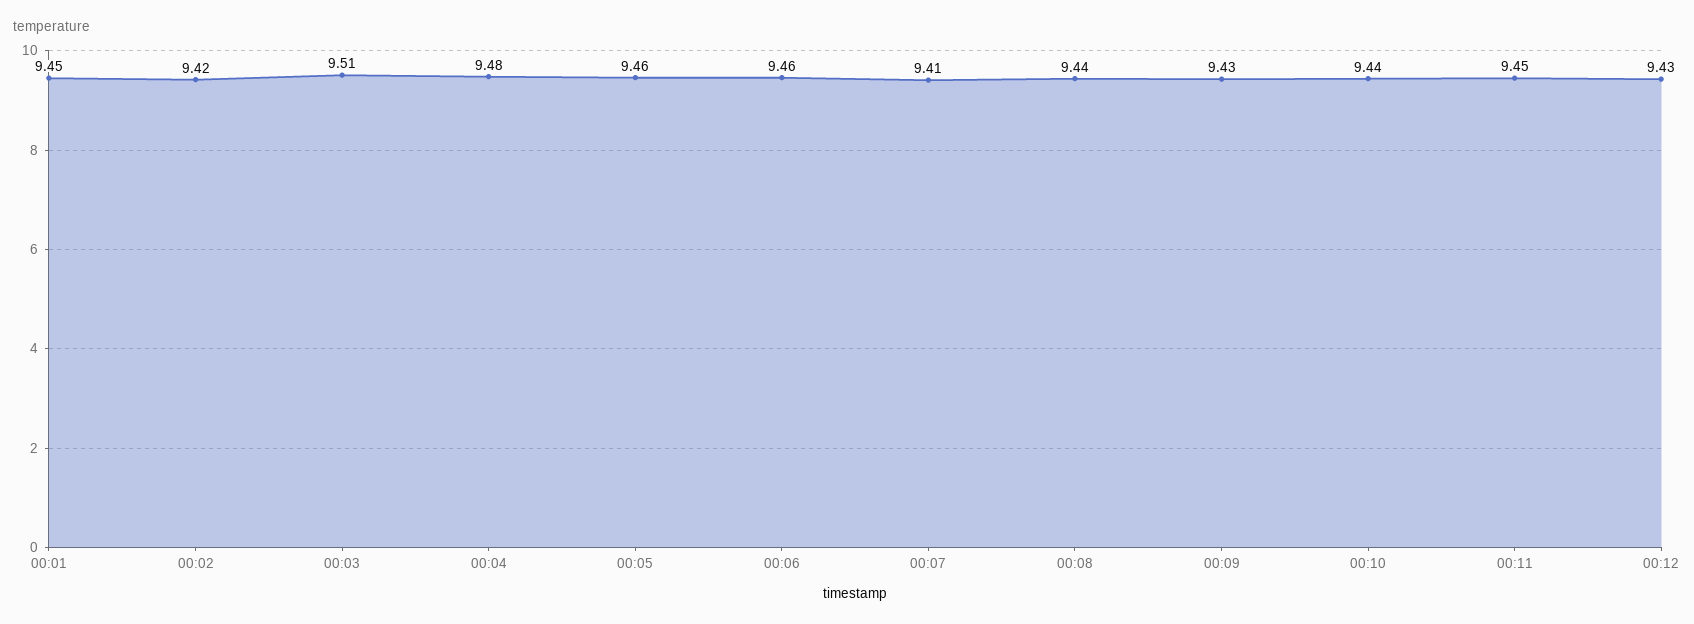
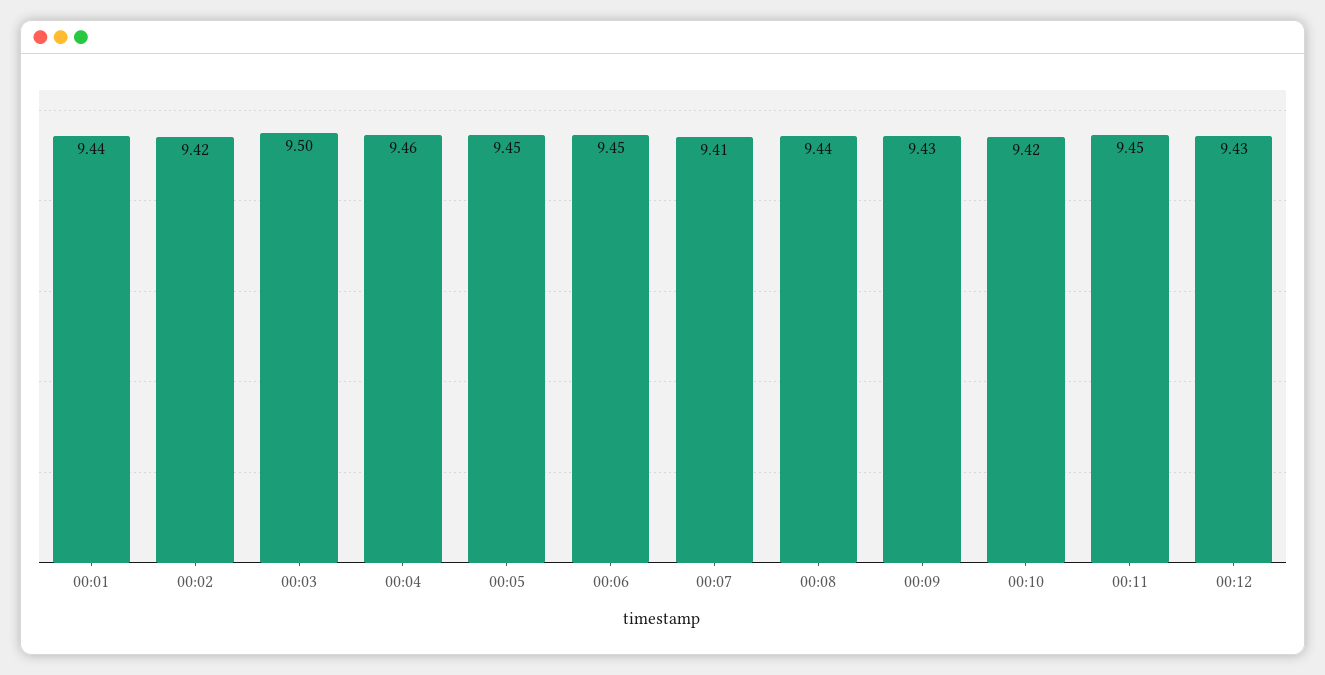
00:01: 9.45 -> 9.44
00:03: 9.51 -> 9.5
00:04: 9.48 -> 9.46
00:05: 9.46 -> 9.45
00:06: 9.46 -> 9.45
00:10: 9.44 -> 9.42

